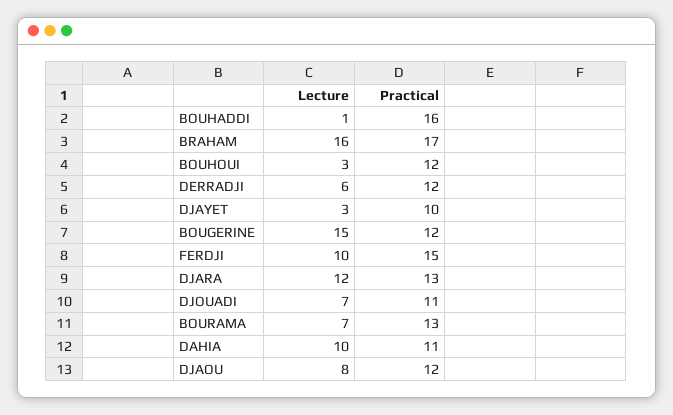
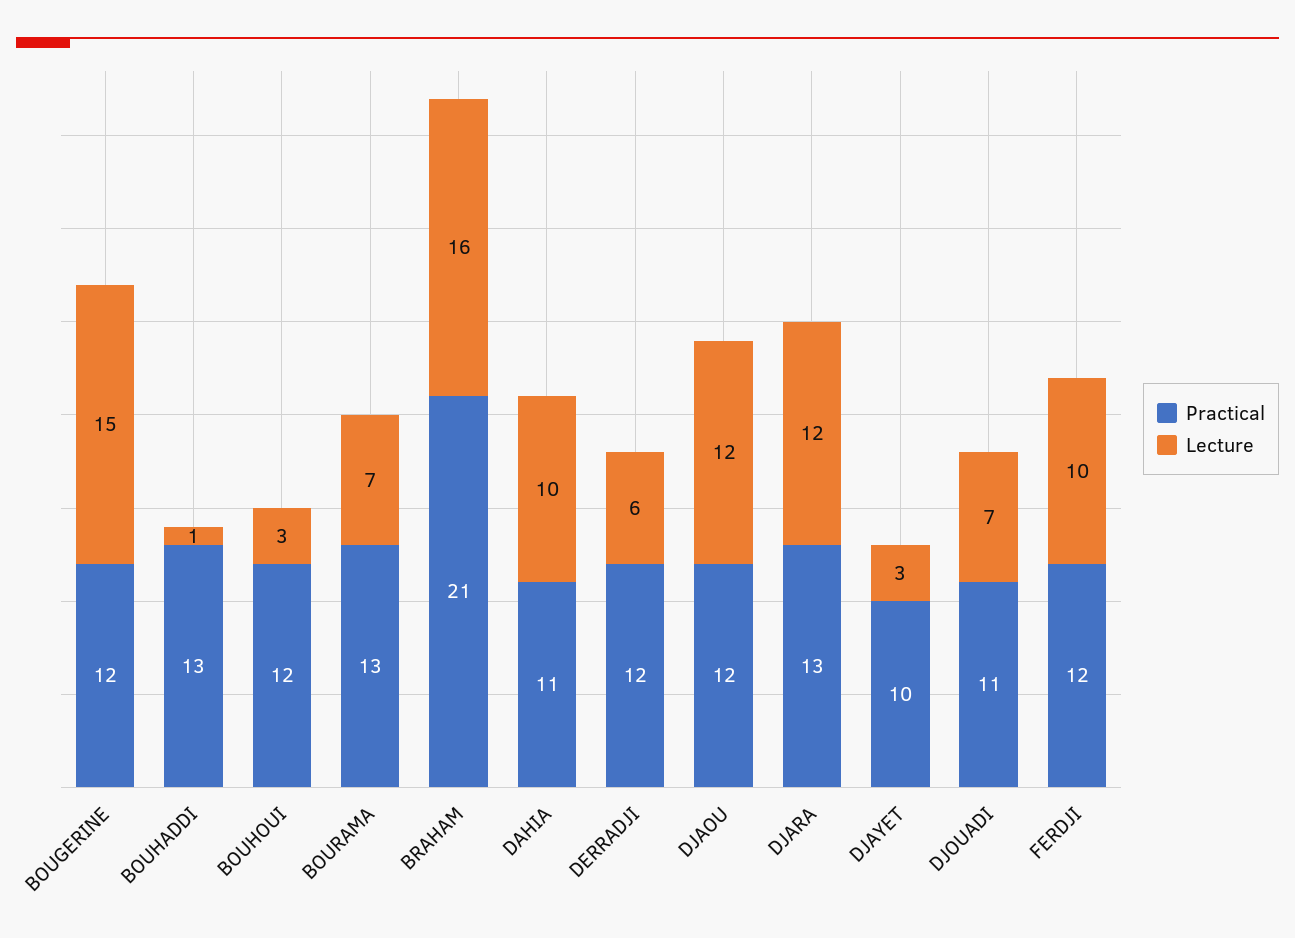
Practical, BOUHADDI: 16 -> 13
Practical, BRAHAM: 17 -> 21
Practical, FERDJI: 15 -> 12
Lecture, DJAOU: 8 -> 12

